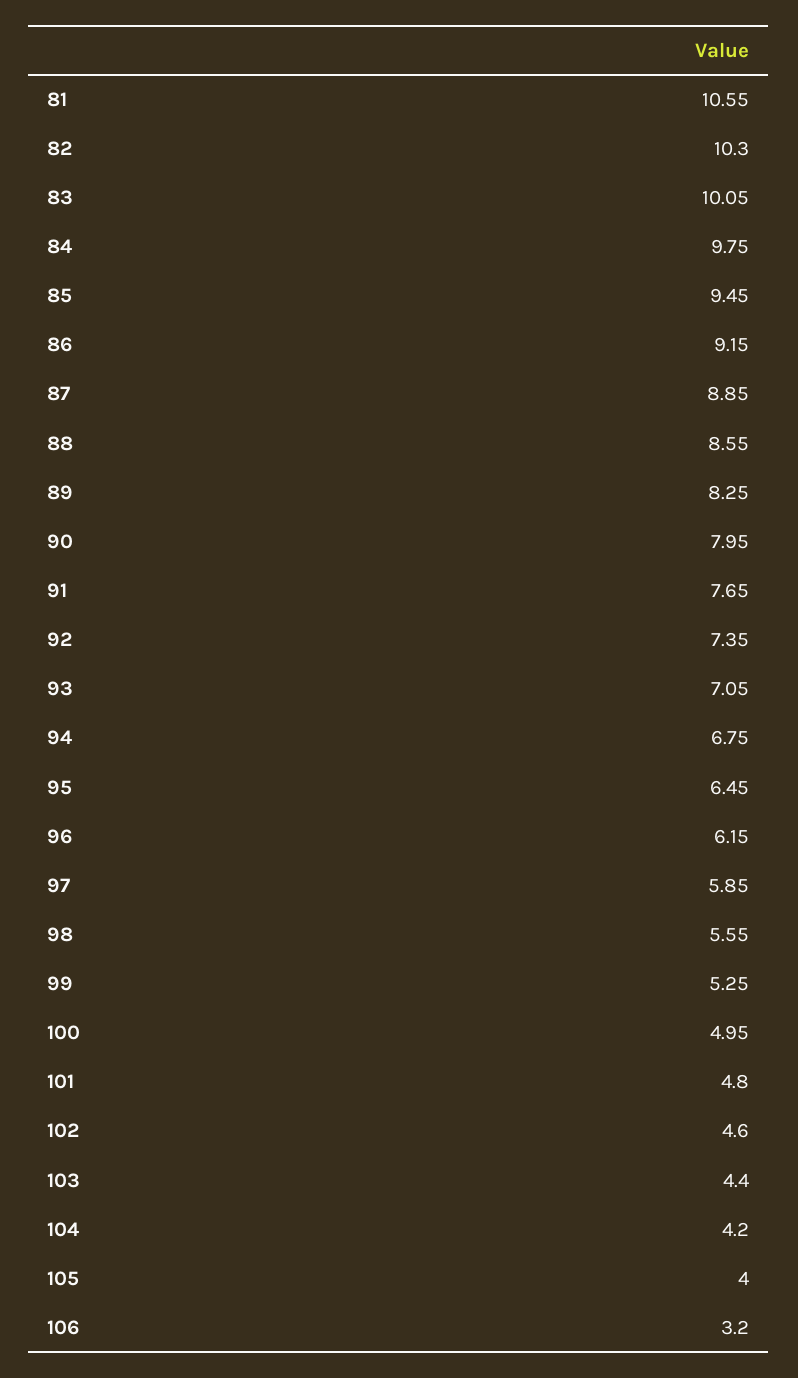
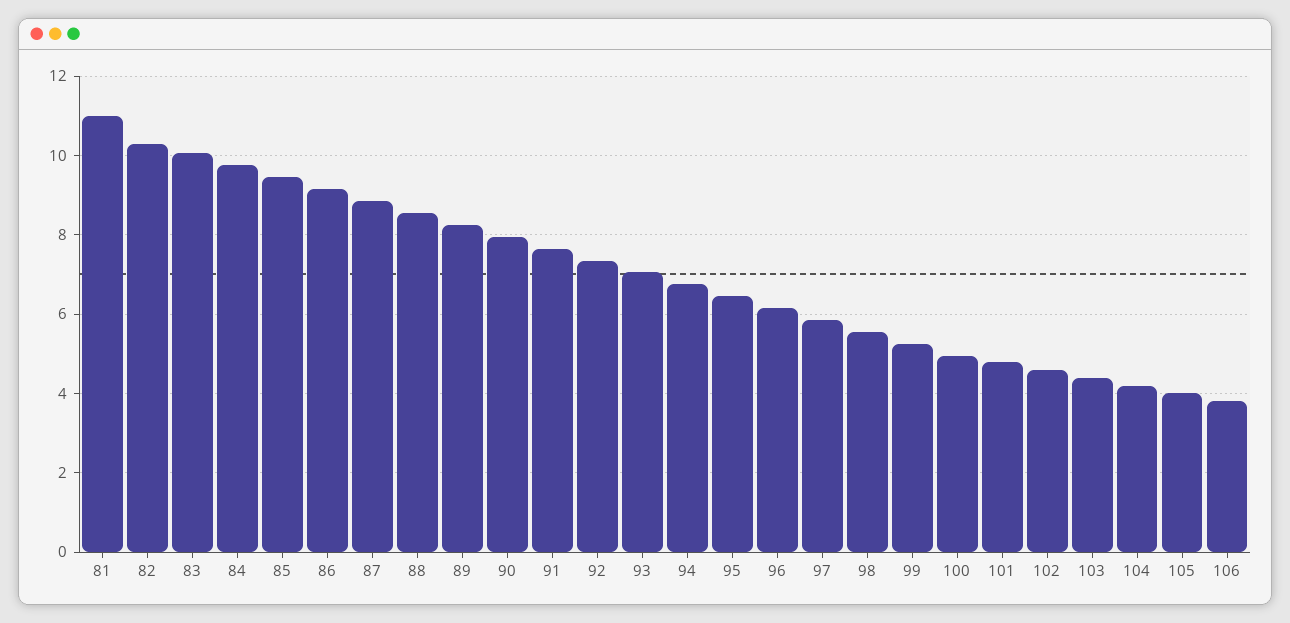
81: 10.55 -> 11
106: 3.2 -> 3.8

